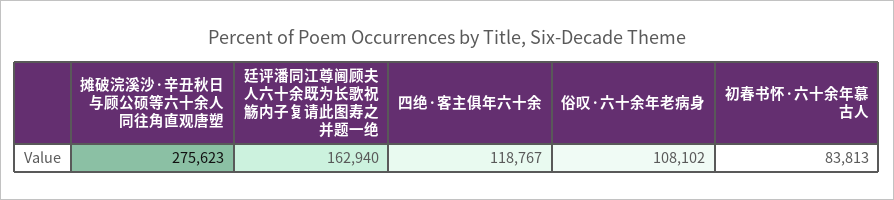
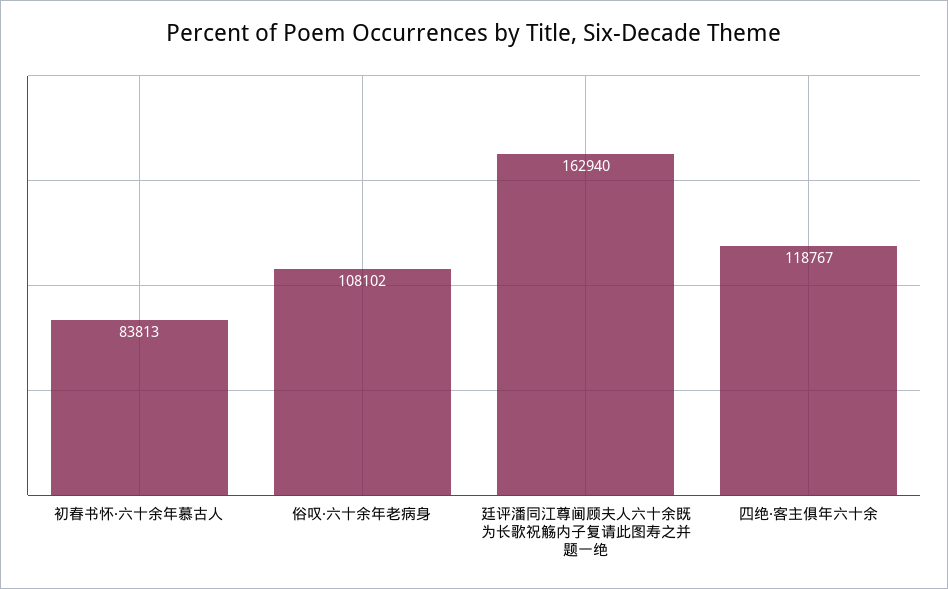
摊破浣溪沙·辛丑秋日与顾公硕等六十余人同往角直观唐塑: 275623 -> none

